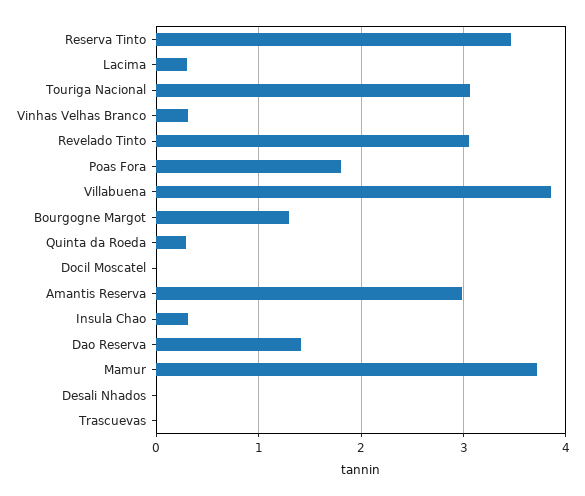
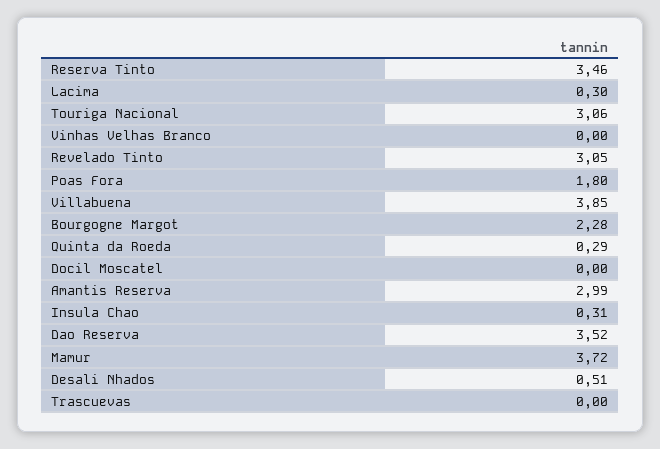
Vinhas Velhas Branco: 0.3 -> 0
Bourgogne Margot: 1.3 -> 2.28
Dao Reserva: 1.4 -> 3.52
Desali Nhados: 0 -> 0.51

